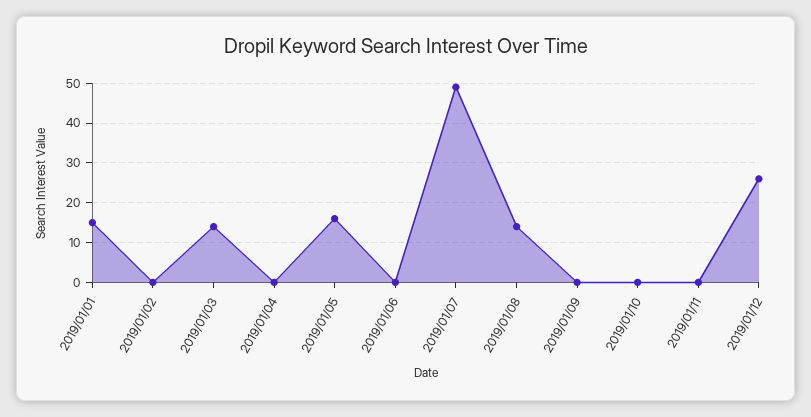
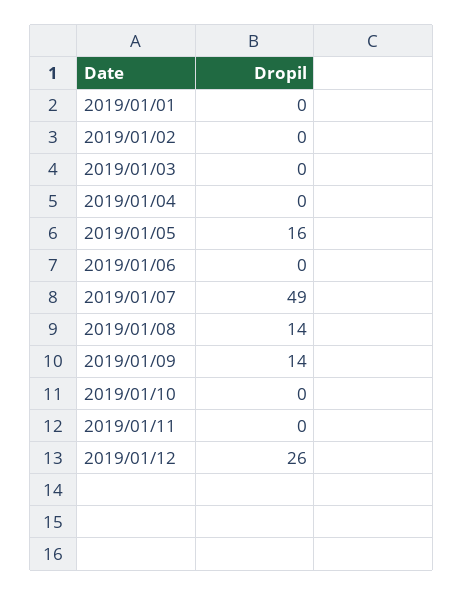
2019/01/01: 15 -> 0
2019/01/03: 15 -> 0
2019/01/09: 0 -> 14

